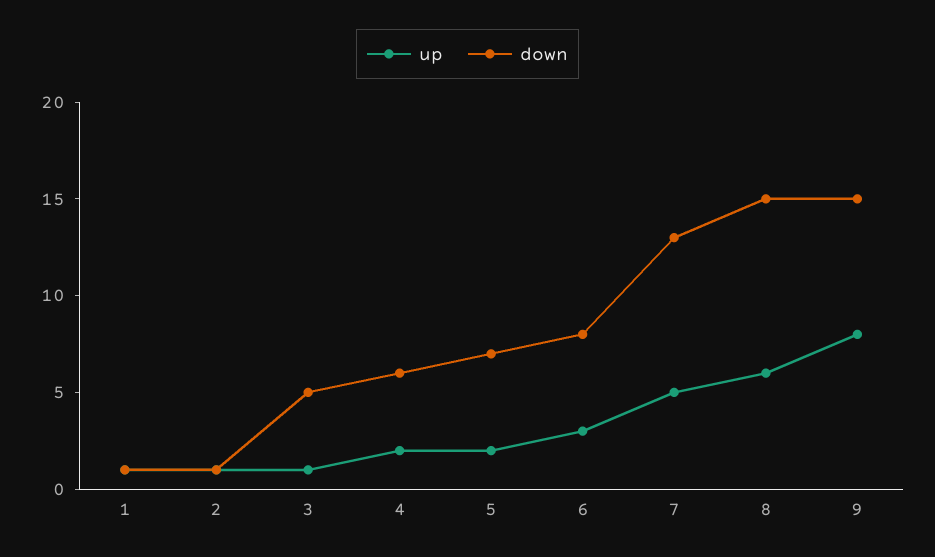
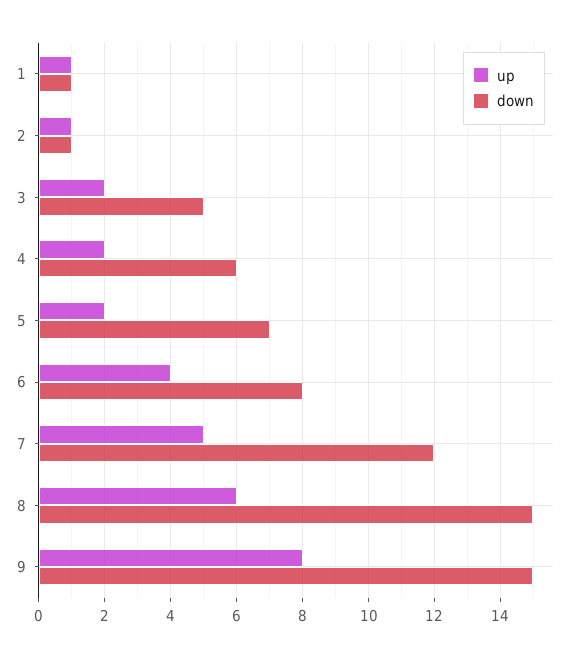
up, 3: 1 -> 2
up, 6: 3 -> 4
down, 7: 13 -> 12

